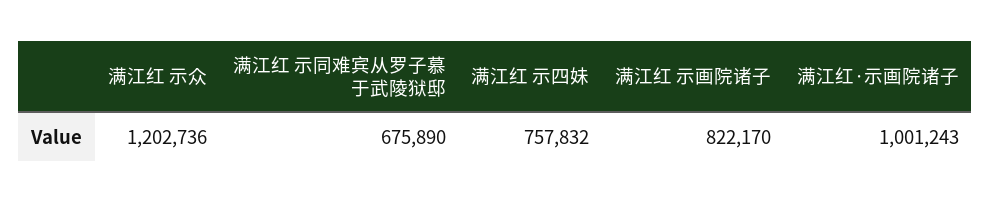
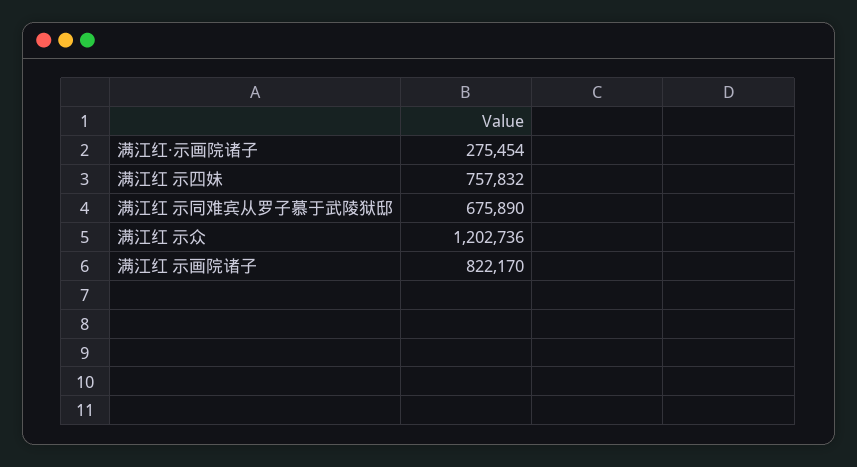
满江红·示画院诸子: 1001243 -> 275454

